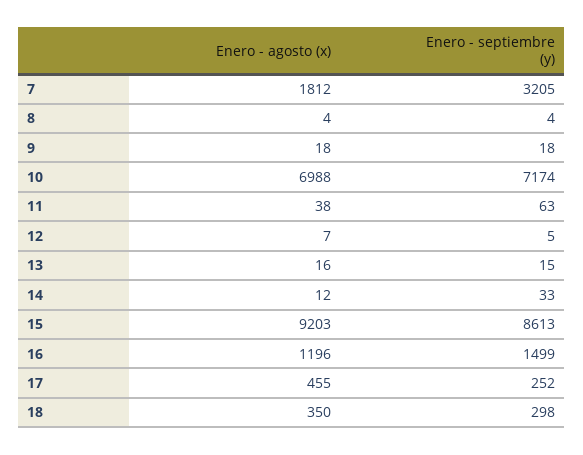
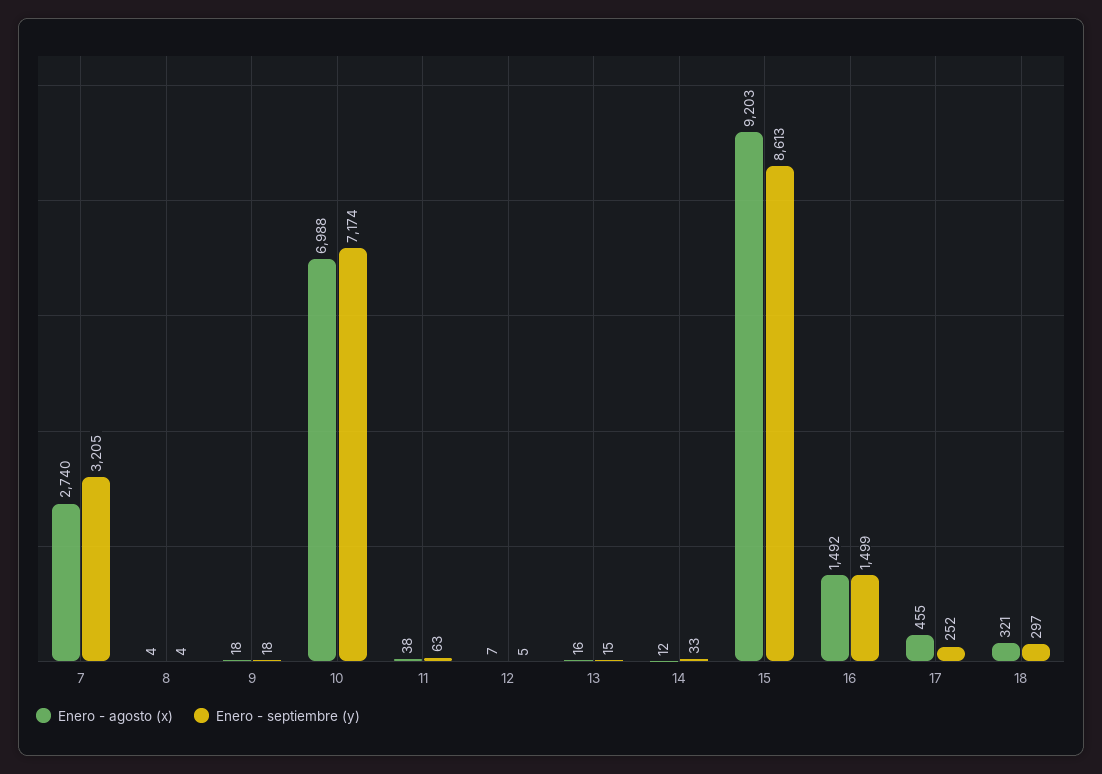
Enero - agosto (x), 7: 1812 -> 2740
Enero - agosto (x), 16: 1196 -> 1492
Enero - agosto (x), 18: 350 -> 321
Enero - septiembre (y), 18: 298 -> 297

